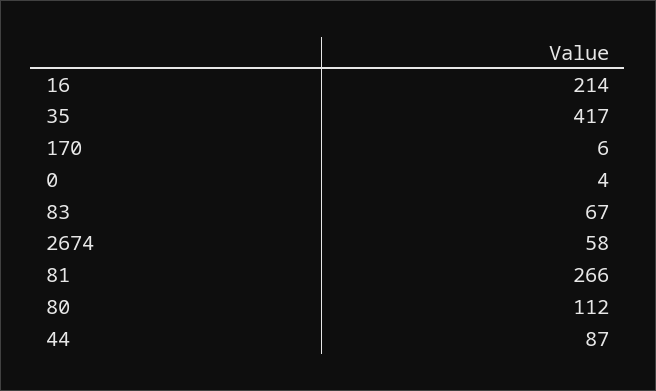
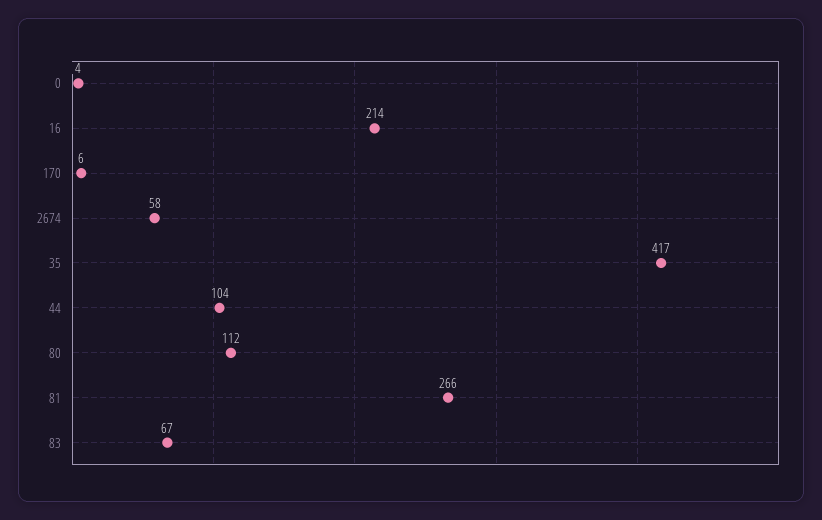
44: 87 -> 104

